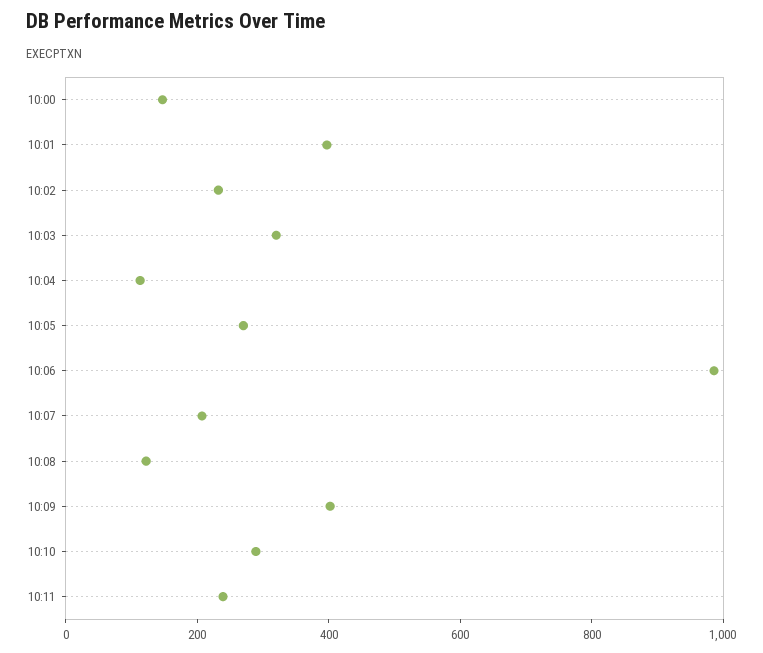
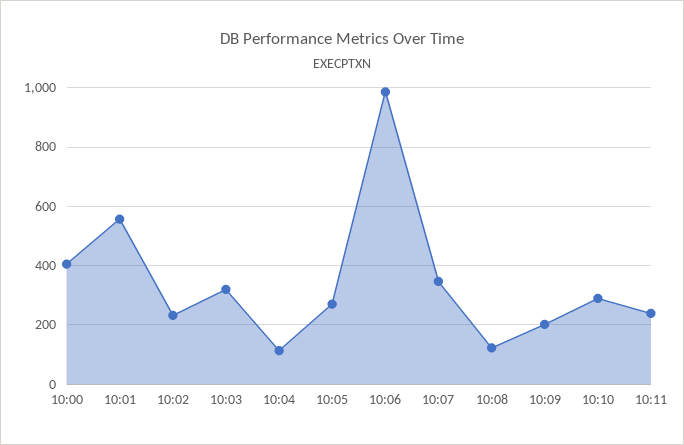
10:00: 150 -> 400
10:01: 400 -> 550
10:07: 200 -> 350
10:09: 400 -> 200

